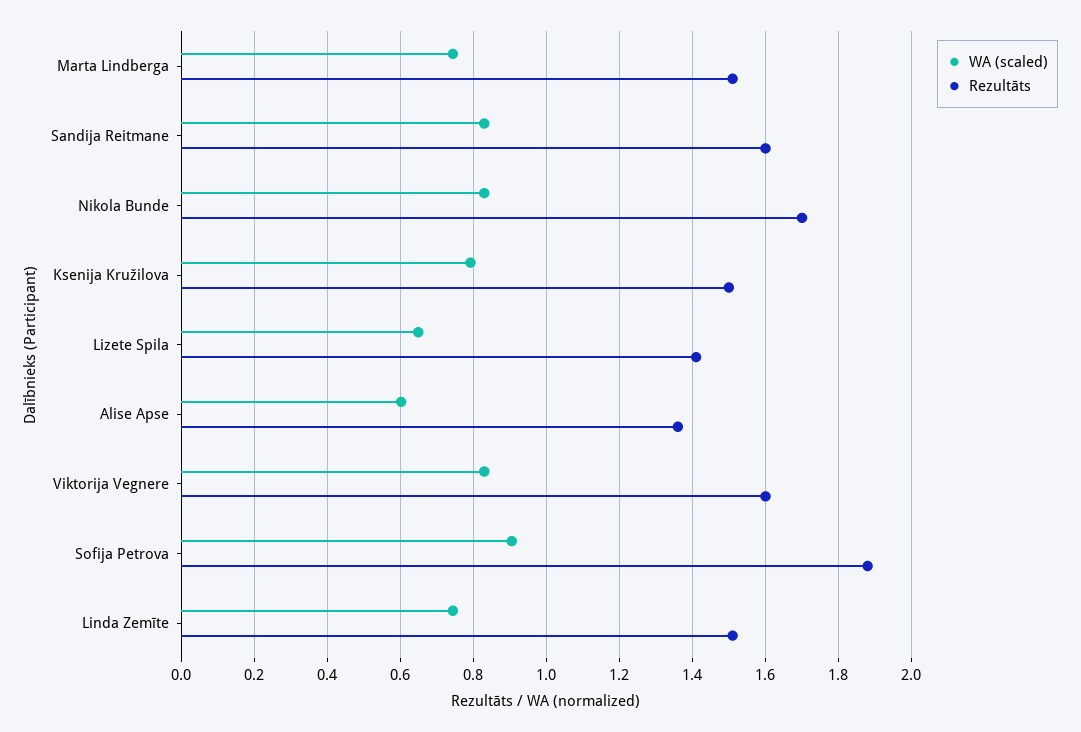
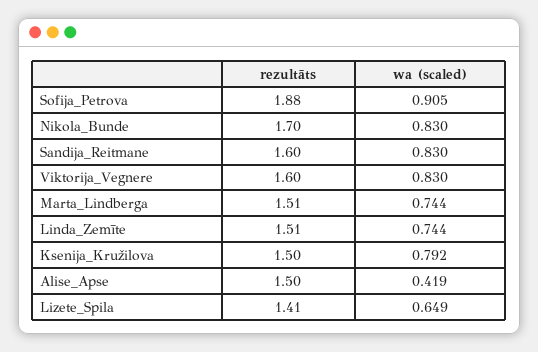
WA (scaled), Alise Apse: 0.6 -> 0.419
Rezultāts, Alise Apse: 1.36 -> 1.5

